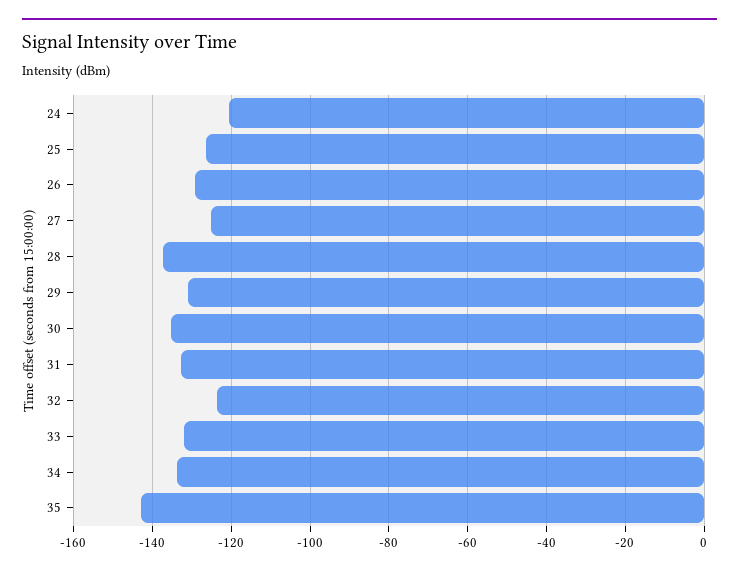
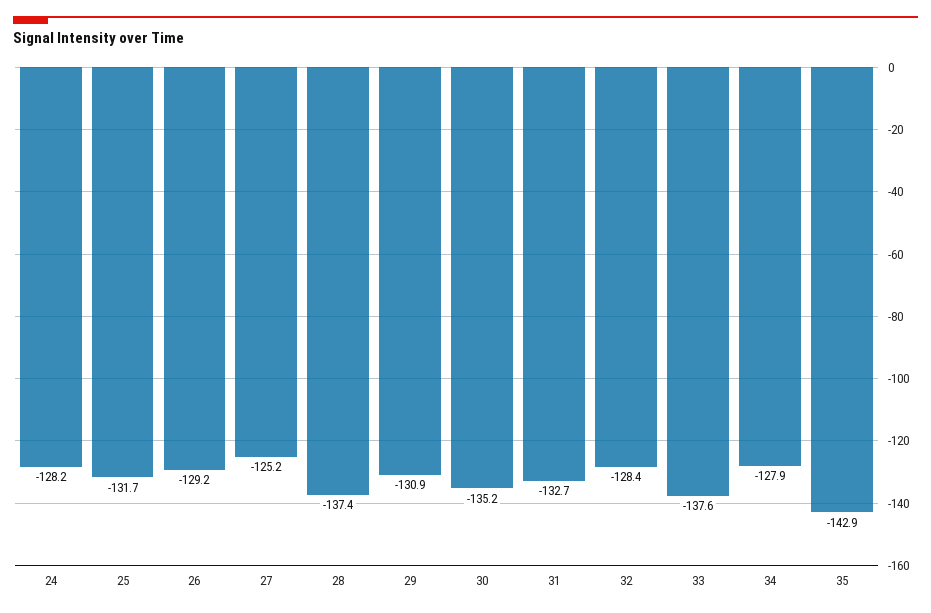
24: -120 -> -128.2
25: -126 -> -131.7
32: -124 -> -128.4
33: -132 -> -137.6
34: -134 -> -127.9

